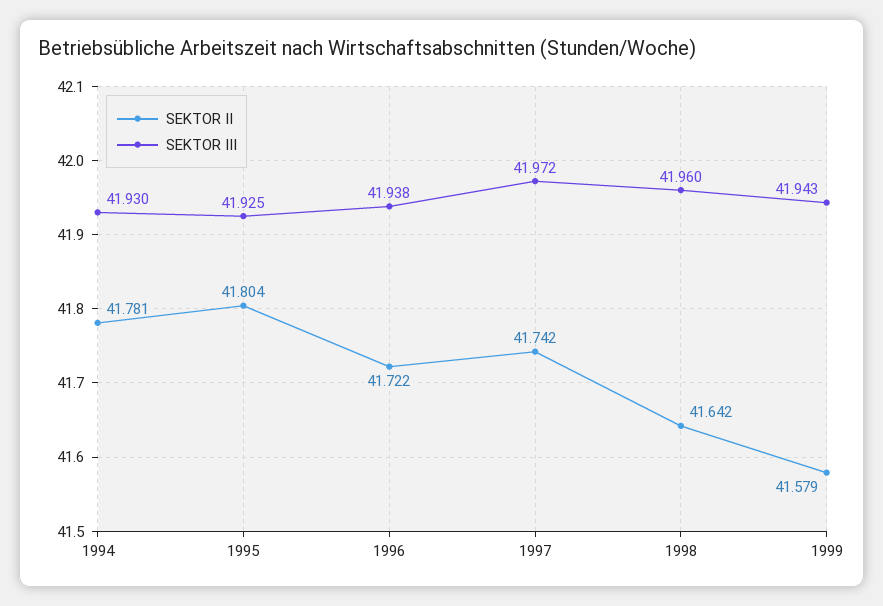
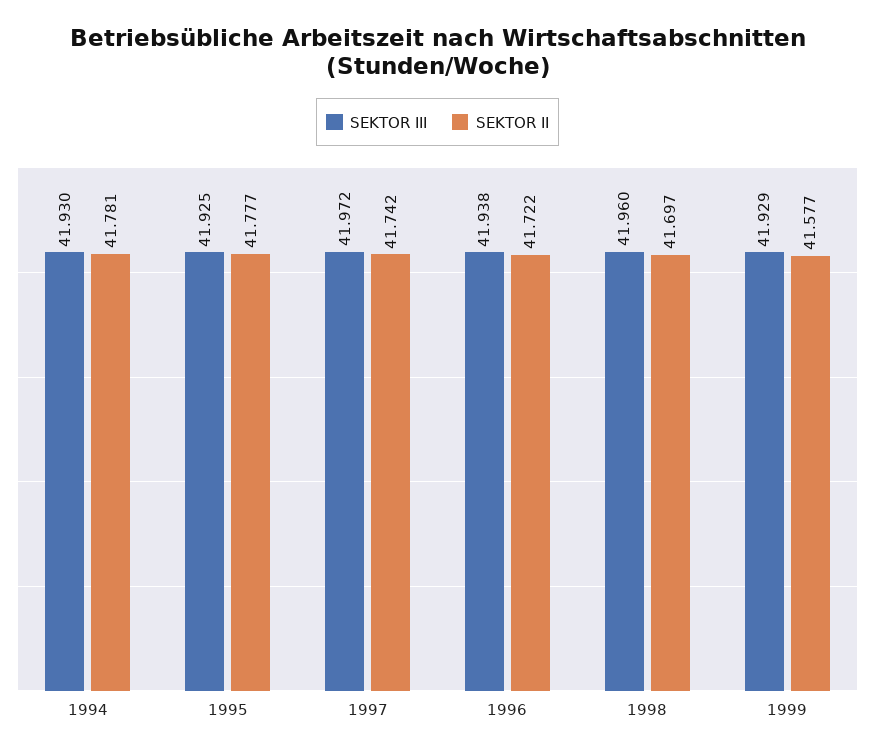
SEKTOR II, 1995: 41.804 -> 41.777
SEKTOR II, 1998: 41.642 -> 41.697
SEKTOR II, 1999: 41.579 -> 41.577
SEKTOR III, 1999: 41.943 -> 41.929

